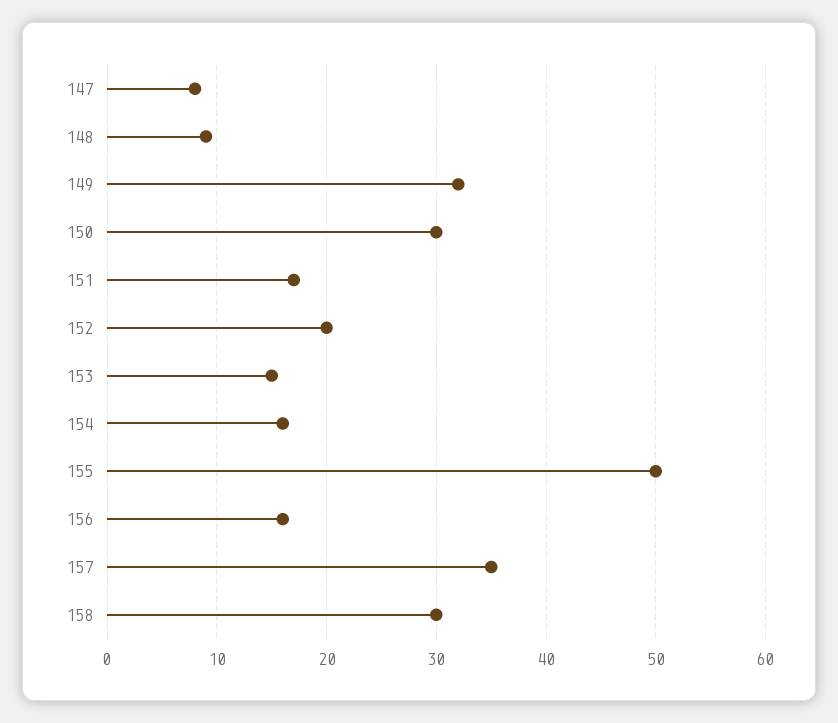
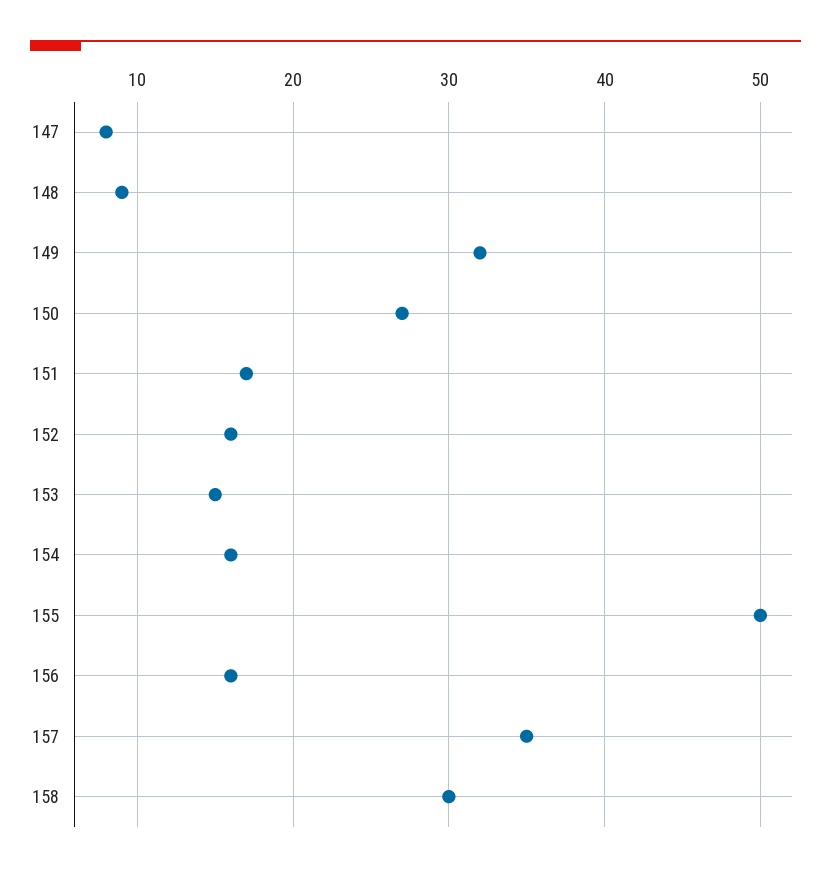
150: 30 -> 27
152: 20 -> 16

